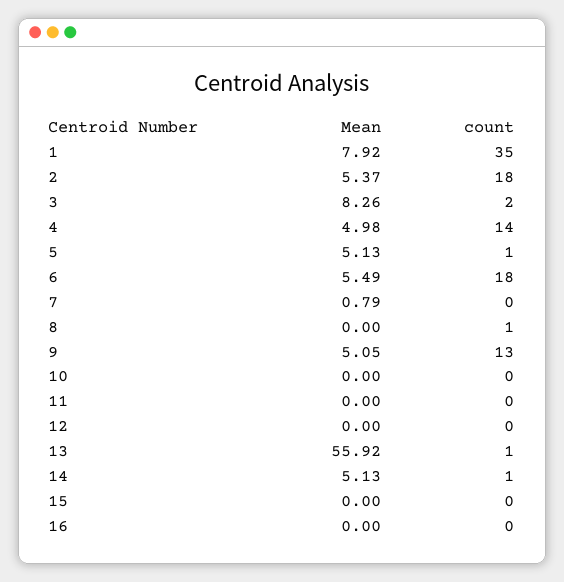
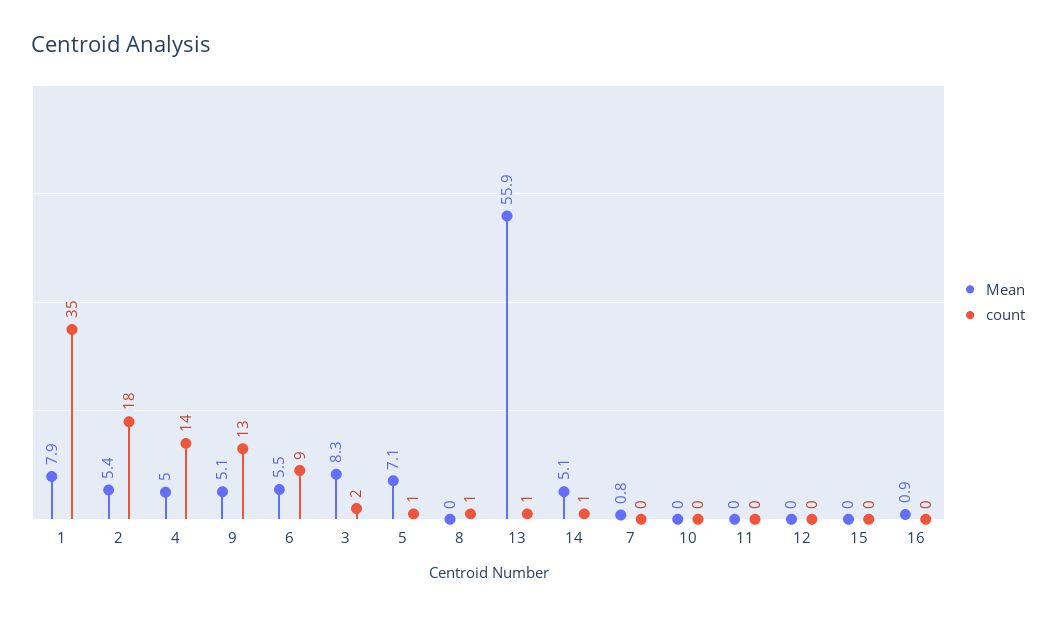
Mean, 5: 5.13 -> 7.1
count, 6: 18 -> 9
Mean, 16: 0 -> 0.9

